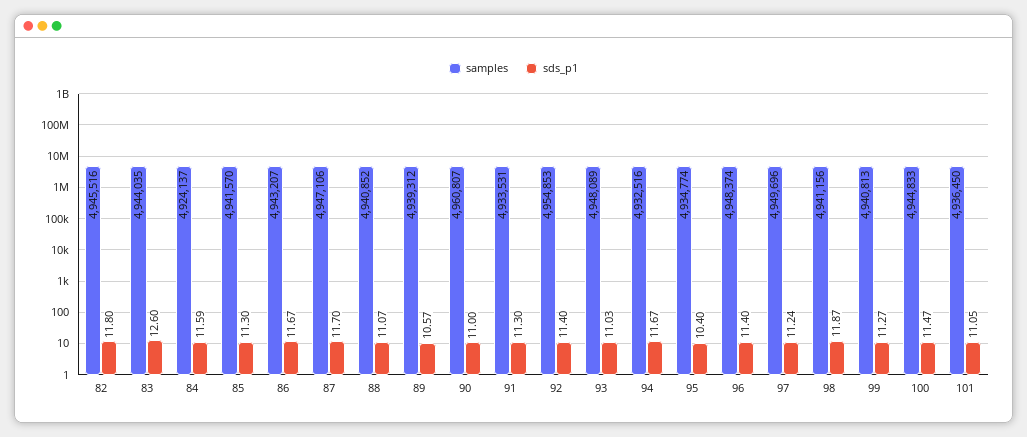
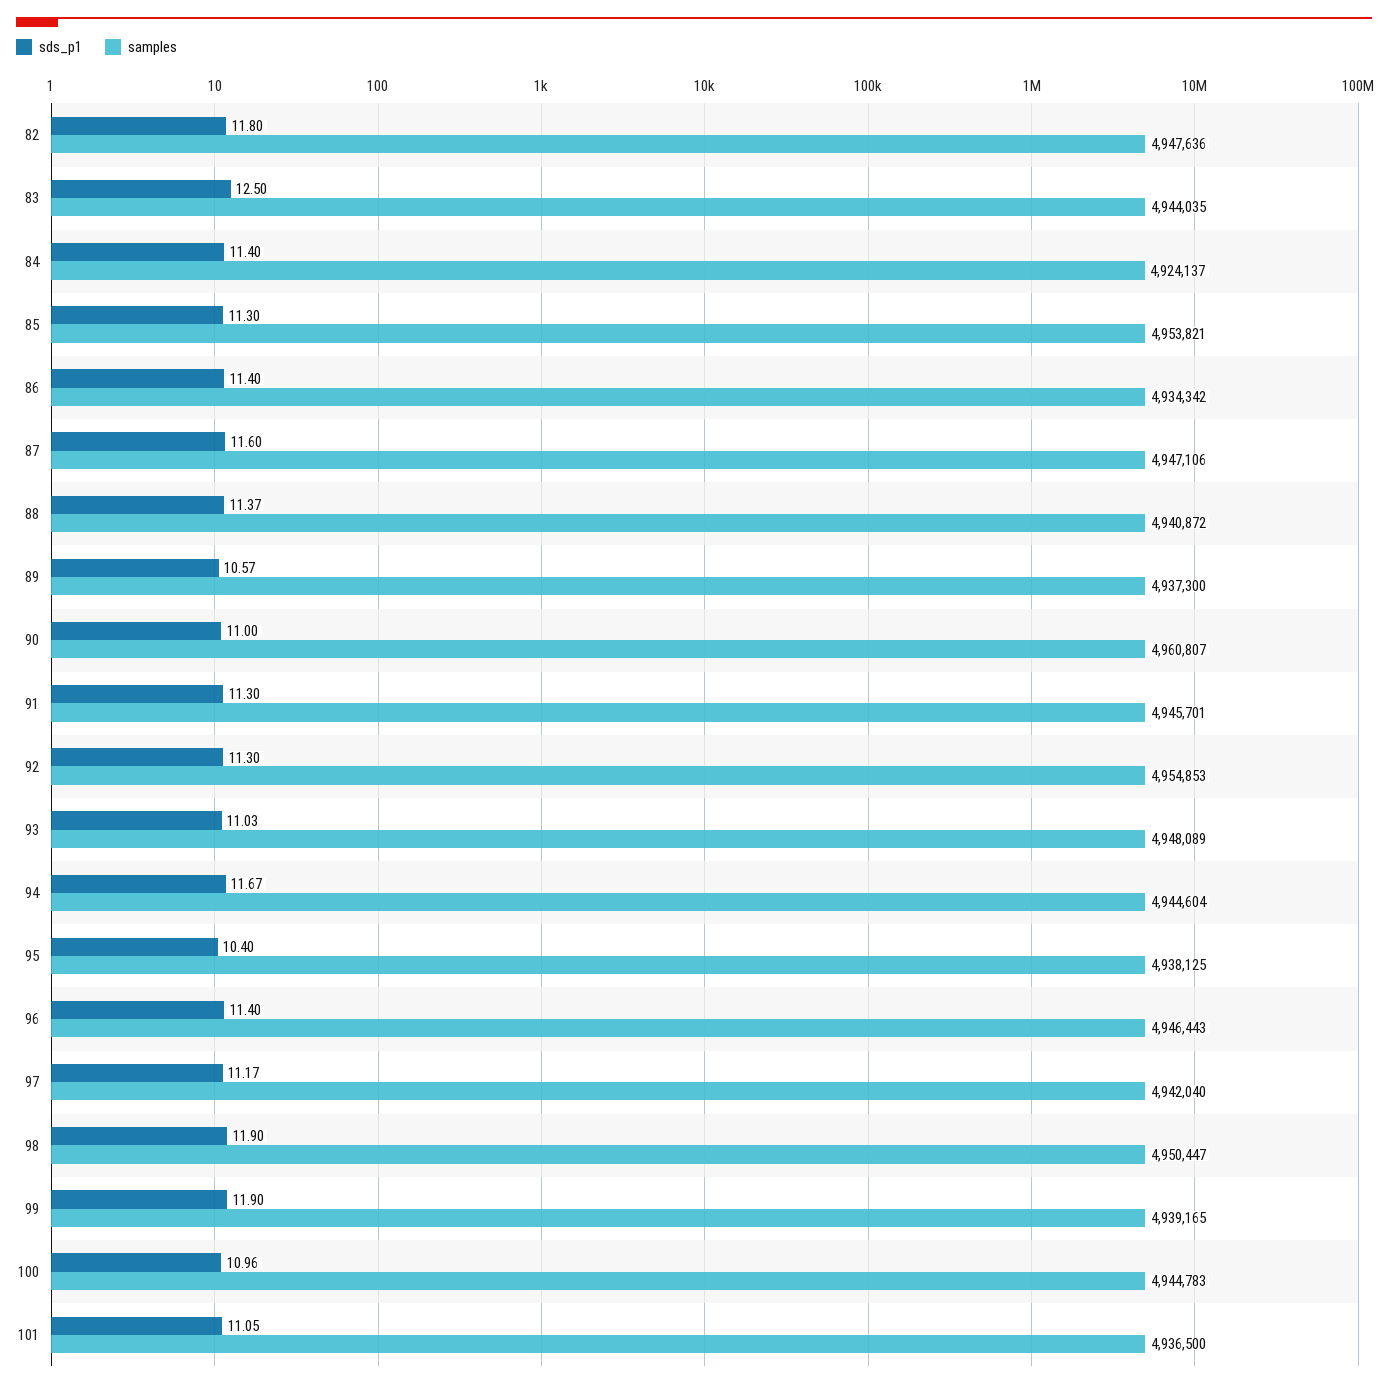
samples, 82: 4945516 -> 4947636
sds_p1, 83: 12.6 -> 12.5
sds_p1, 84: 11.59 -> 11.4
samples, 85: 4941570 -> 4953821
samples, 86: 4943207 -> 4934342
sds_p1, 86: 11.67 -> 11.4
sds_p1, 87: 11.7 -> 11.6
samples, 88: 4940852 -> 4940872
sds_p1, 88: 11.07 -> 11.37
samples, 89: 4939312 -> 4937300
samples, 91: 4933531 -> 4945701
sds_p1, 92: 11.4 -> 11.3
samples, 94: 4932516 -> 4944604
samples, 95: 4934774 -> 4938125
samples, 96: 4948374 -> 4946443
samples, 97: 4949696 -> 4942040
sds_p1, 97: 11.24 -> 11.17
samples, 98: 4941156 -> 4950447
sds_p1, 98: 11.87 -> 11.9
samples, 99: 4940813 -> 4939165
sds_p1, 99: 11.27 -> 11.9
samples, 100: 4944833 -> 4944783
sds_p1, 100: 11.47 -> 10.96
samples, 101: 4936450 -> 4936500

